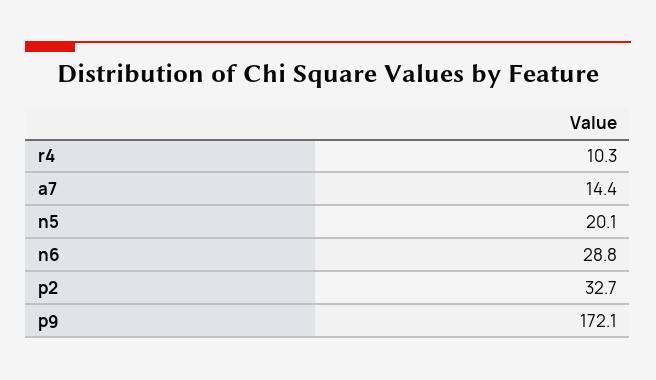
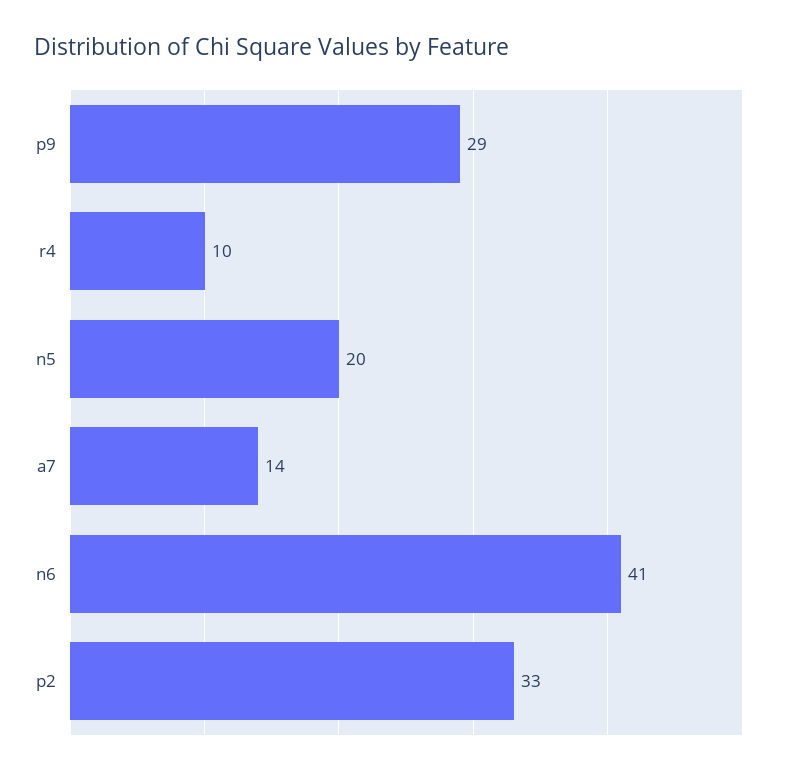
n6: 28.8 -> 41
p9: 172.1 -> 29

